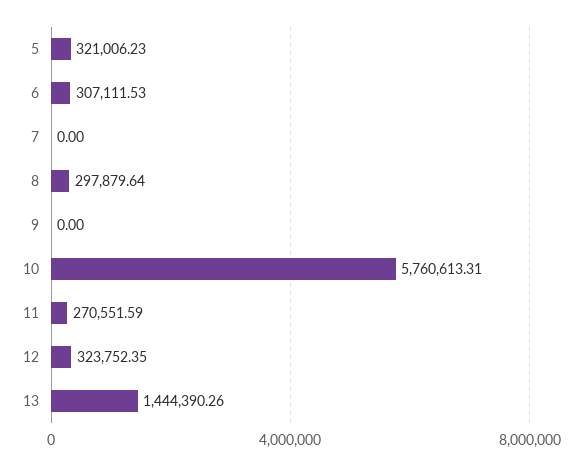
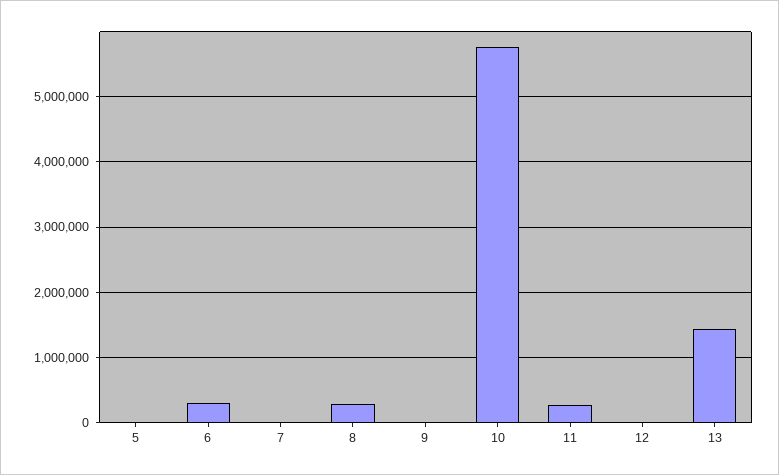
5: 321006.23 -> 0
12: 323752.35 -> 0

